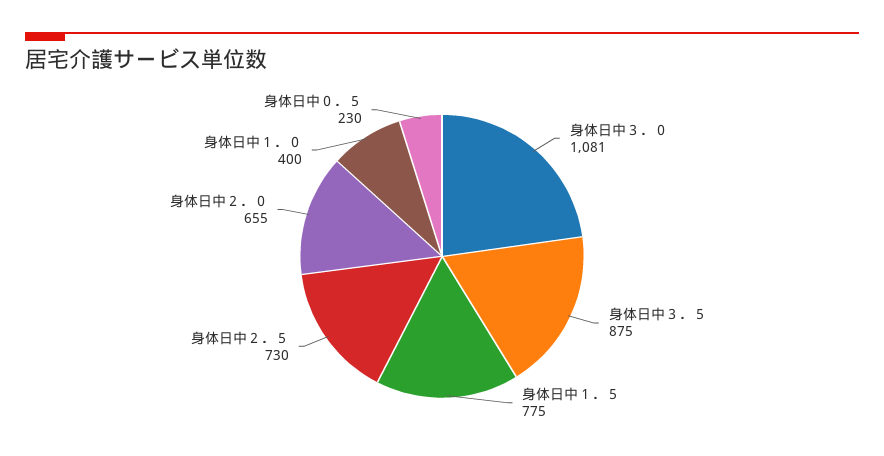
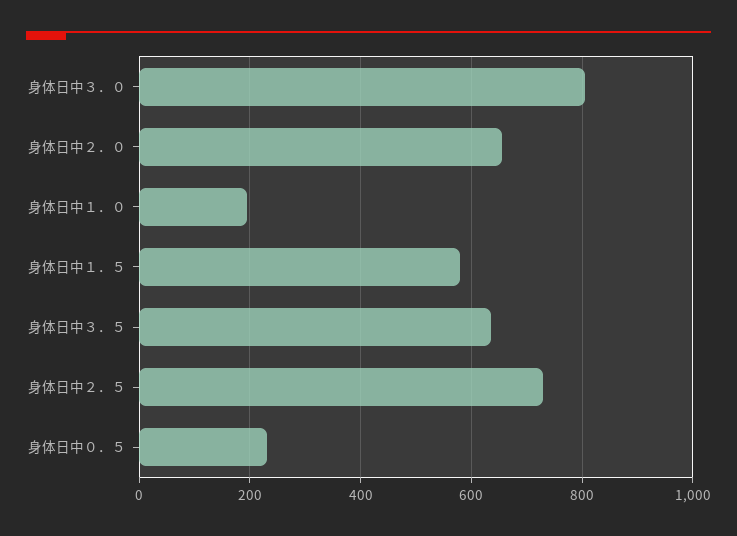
身体日中３．０: 1081 -> 800
身体日中３．５: 875 -> 640
身体日中１．５: 775 -> 580
身体日中１．０: 400 -> 200

